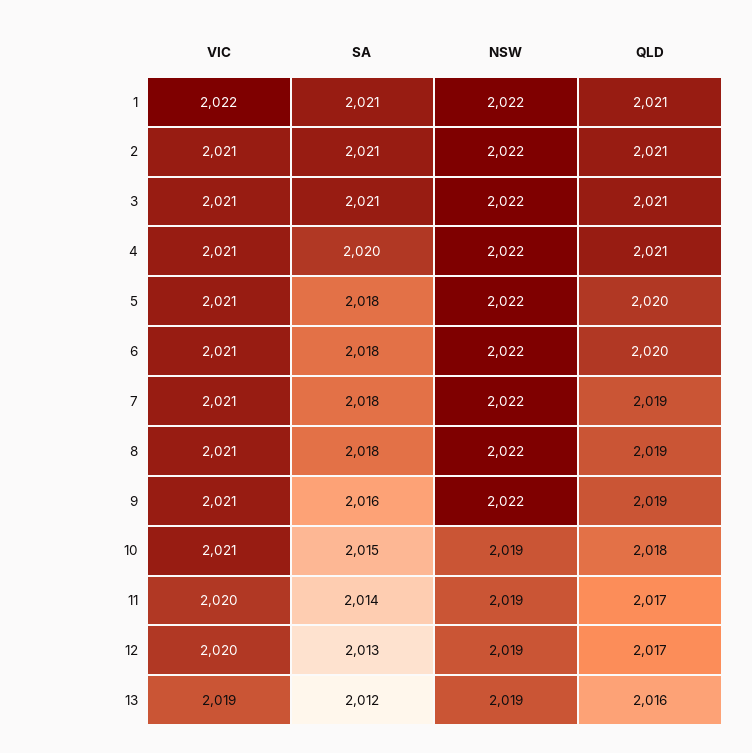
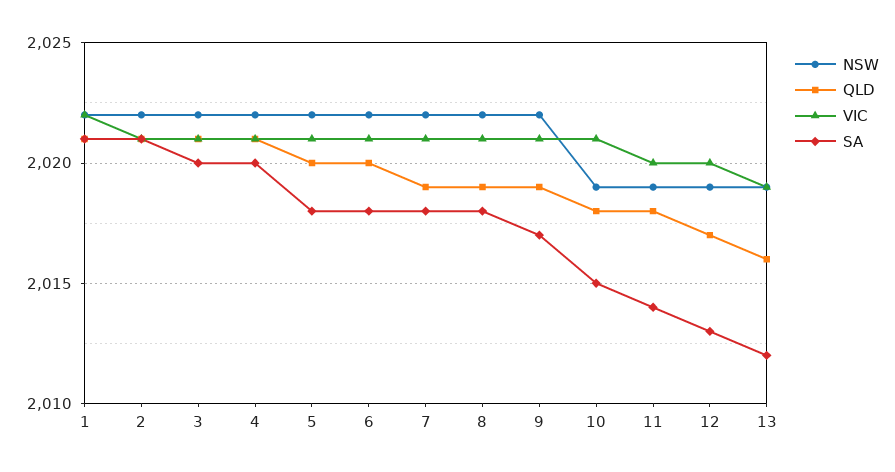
SA, 3: 2021 -> 2020
SA, 9: 2016 -> 2017
QLD, 11: 2017 -> 2018

